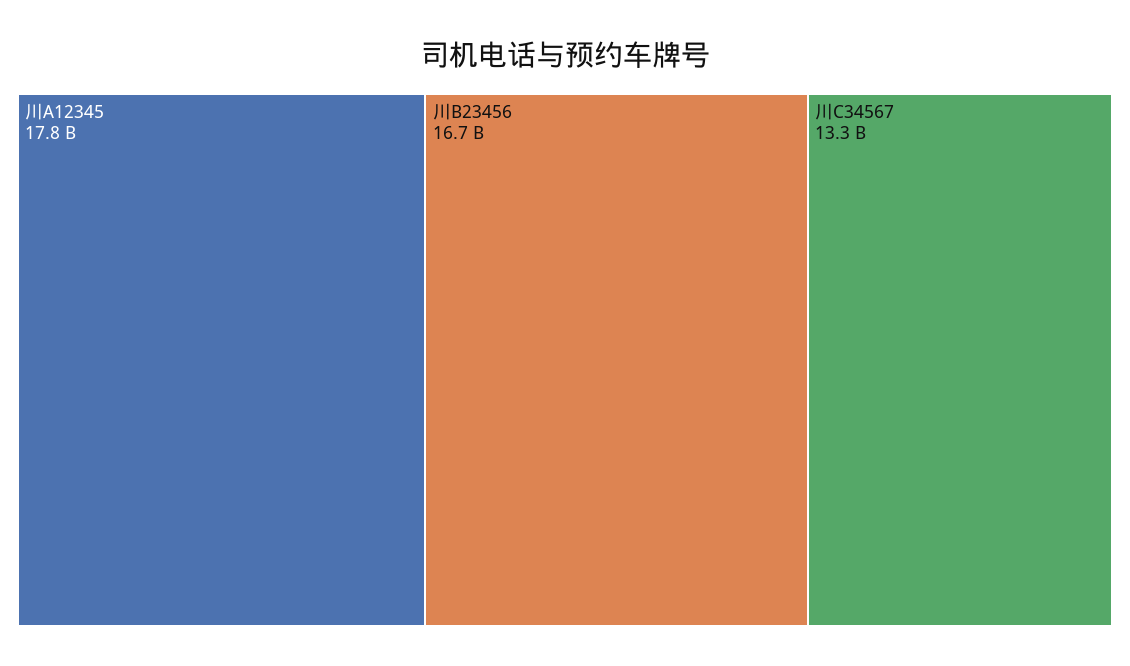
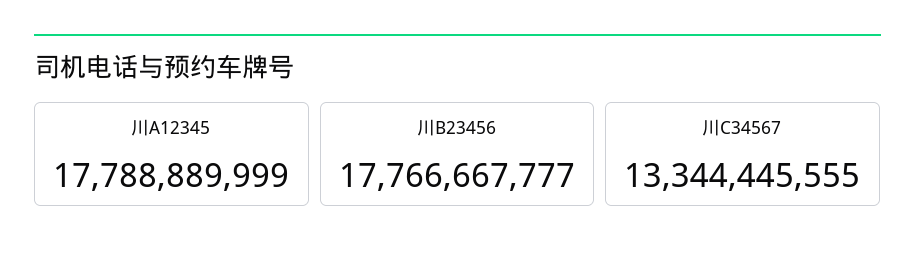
川B23456: 16700000000 -> 17766667777

